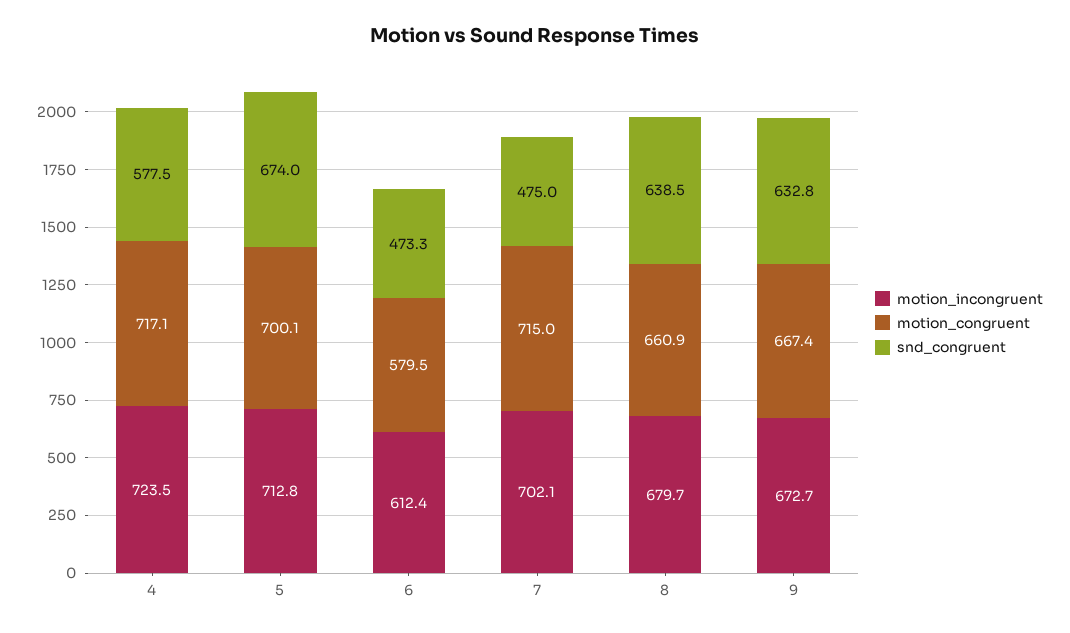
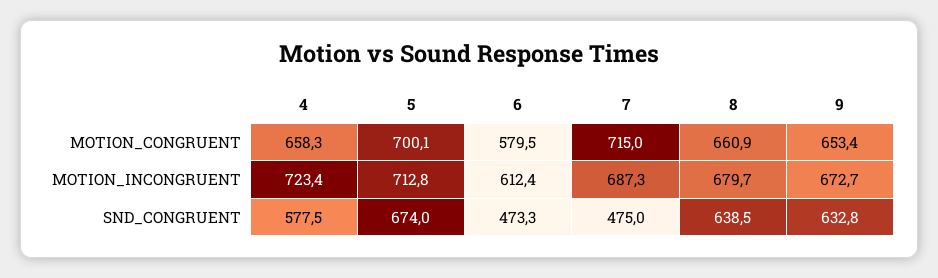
motion_incongruent, 4: 723.5 -> 723.4
motion_congruent, 4: 717.1 -> 658.3
motion_incongruent, 7: 702.1 -> 687.3
motion_congruent, 9: 667.4 -> 653.4

